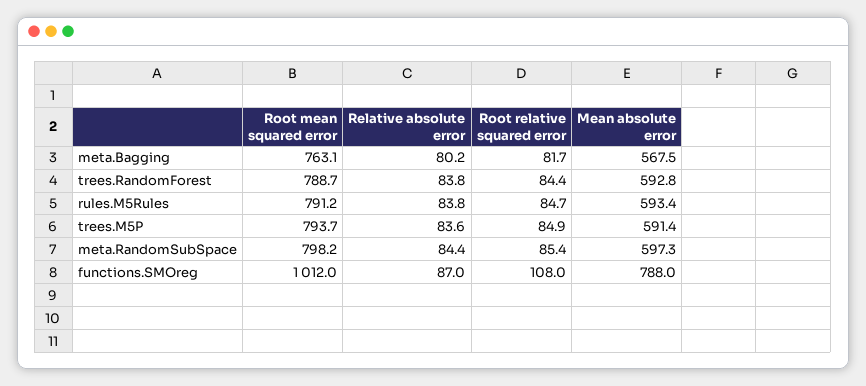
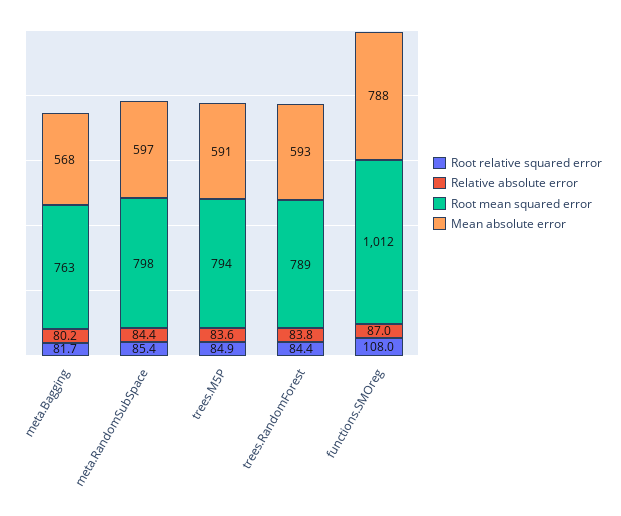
Root mean squared error, rules.M5Rules: 791.2 -> none
Relative absolute error, rules.M5Rules: 83.8 -> none
Root relative squared error, rules.M5Rules: 84.7 -> none
Mean absolute error, rules.M5Rules: 593.4 -> none

